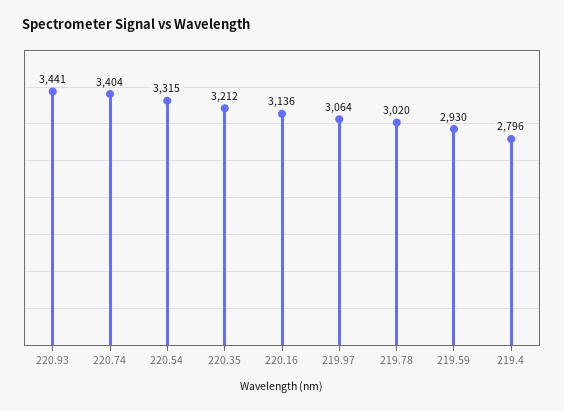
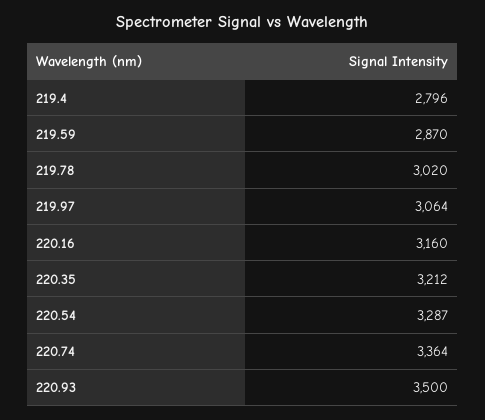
220.93: 3441 -> 3500
220.74: 3404 -> 3364
220.54: 3315 -> 3287
220.16: 3136 -> 3160
219.59: 2930 -> 2870

